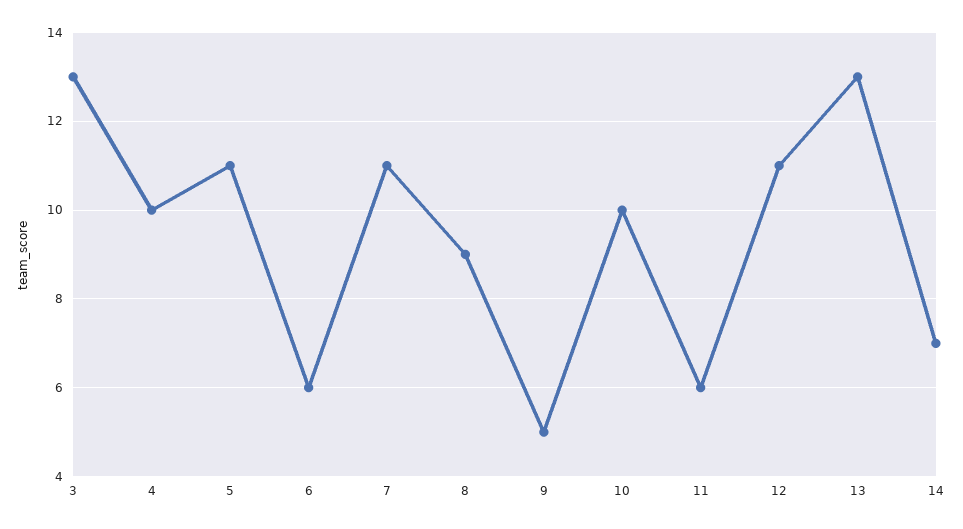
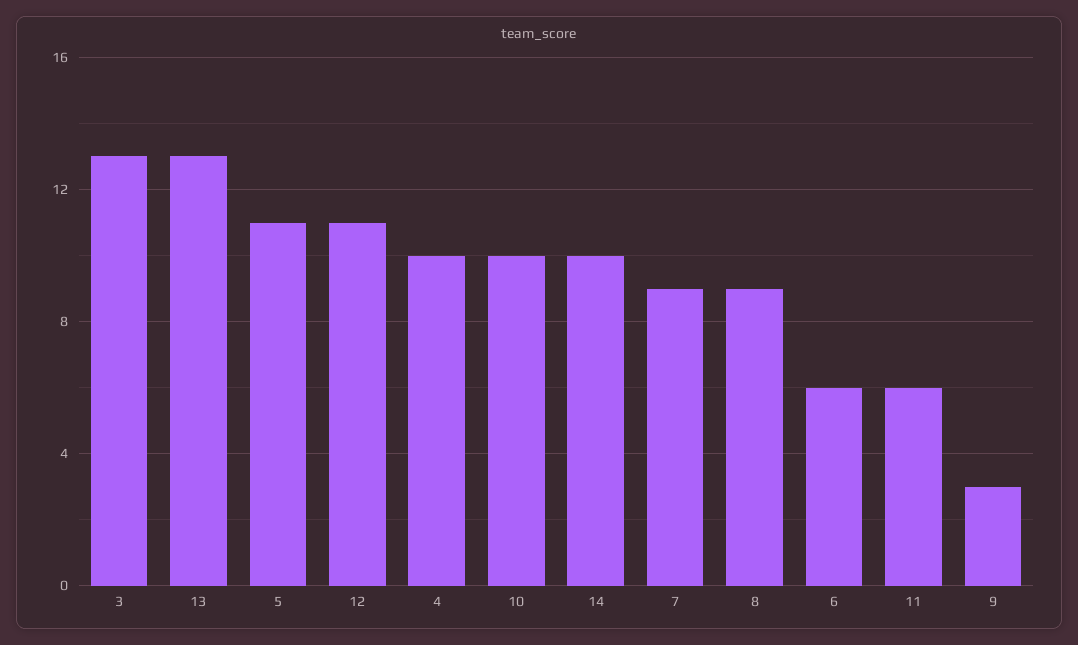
7: 11 -> 9
9: 5 -> 3
14: 7 -> 10

